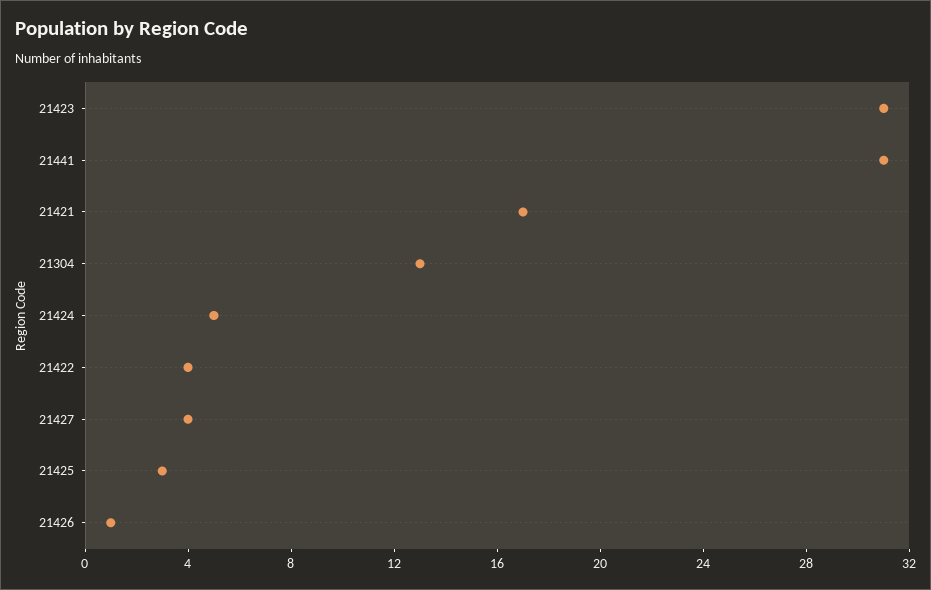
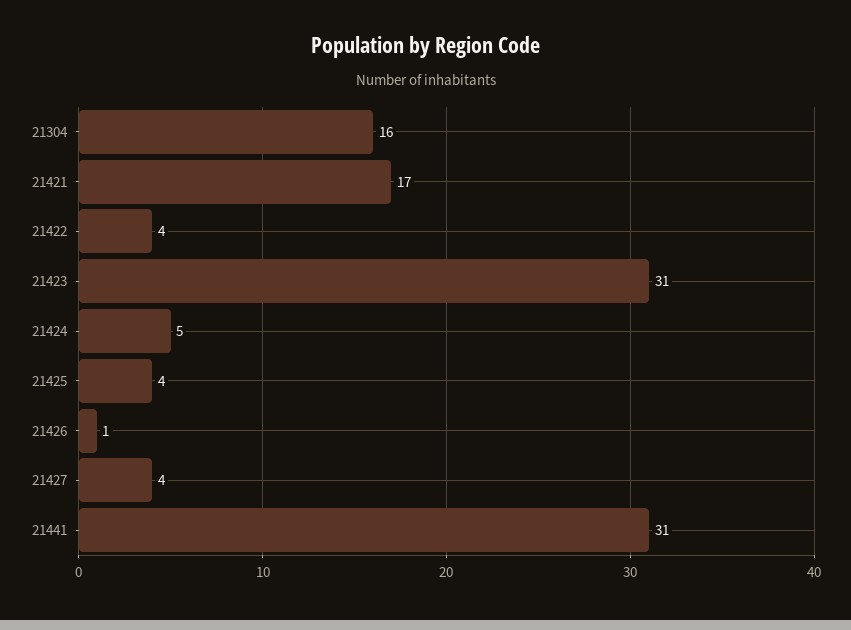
21304: 13 -> 16
21425: 3 -> 4

